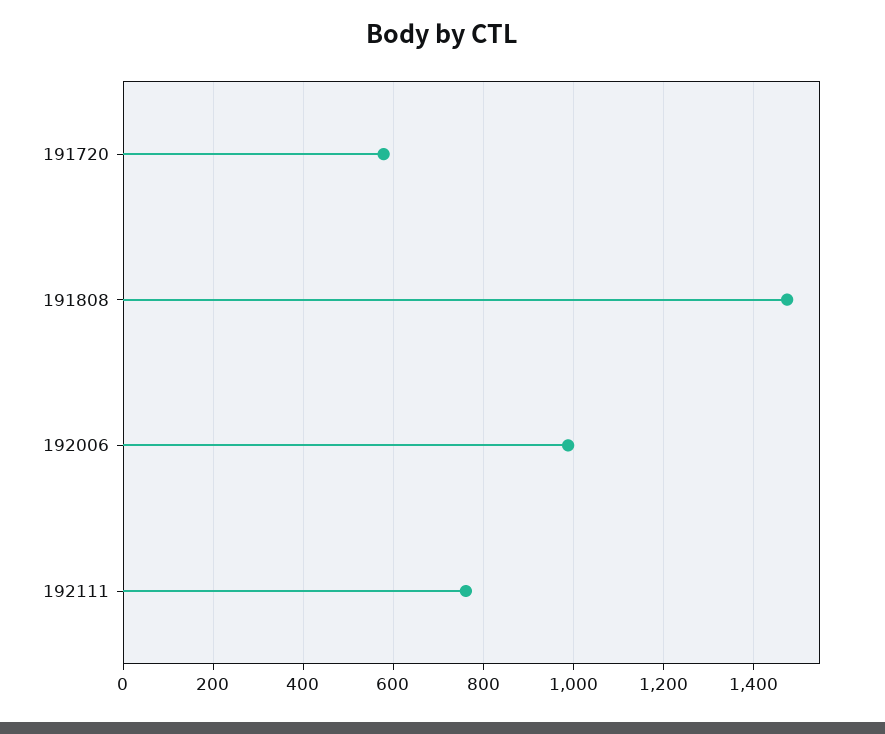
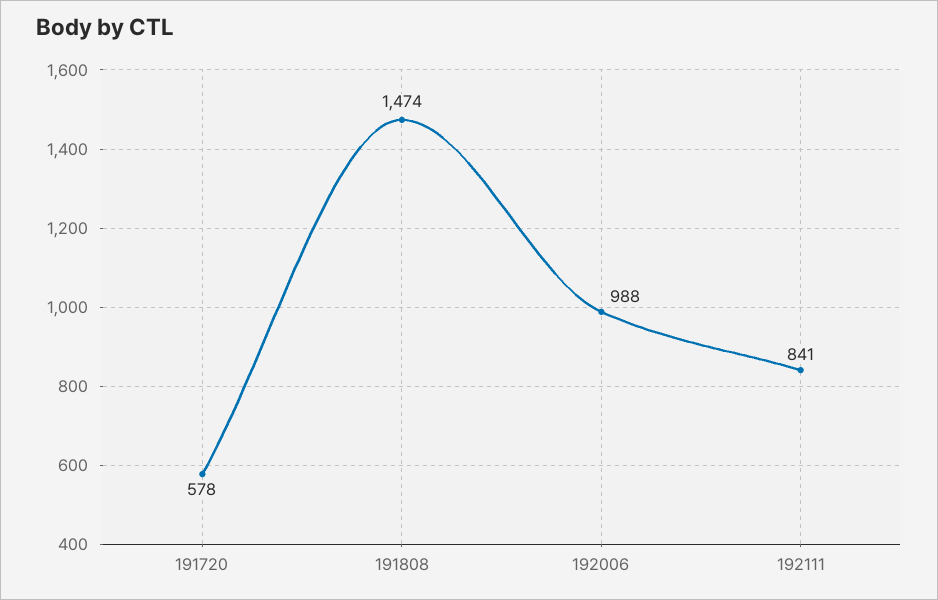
192111: 760 -> 841

